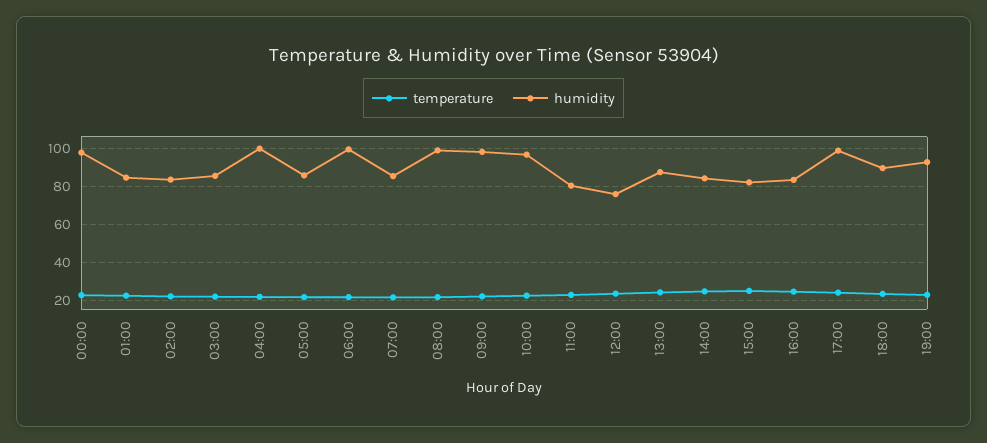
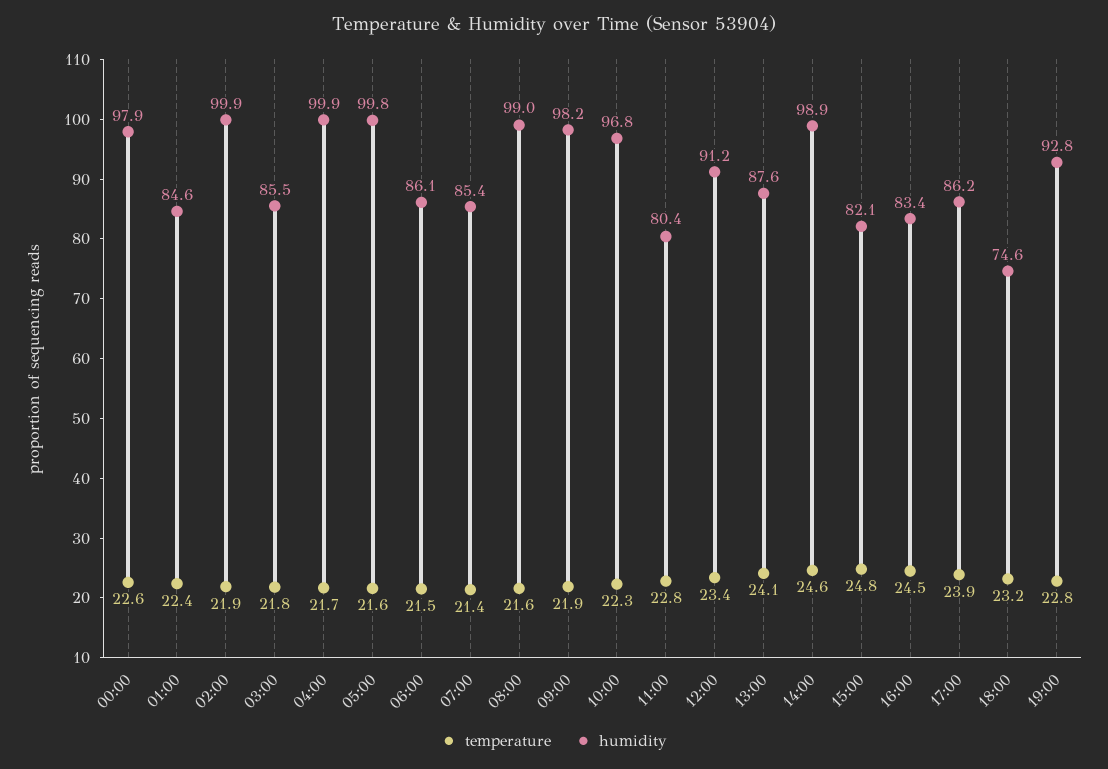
humidity, 02:00: 85 -> 99.9
humidity, 05:00: 85 -> 99.8
humidity, 06:00: 100 -> 86.1
humidity, 12:00: 75 -> 91.2
humidity, 14:00: 85 -> 98.9
humidity, 17:00: 100 -> 86.2
humidity, 18:00: 90 -> 74.6

